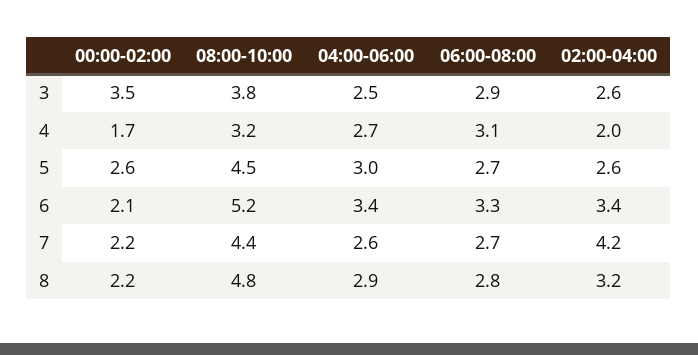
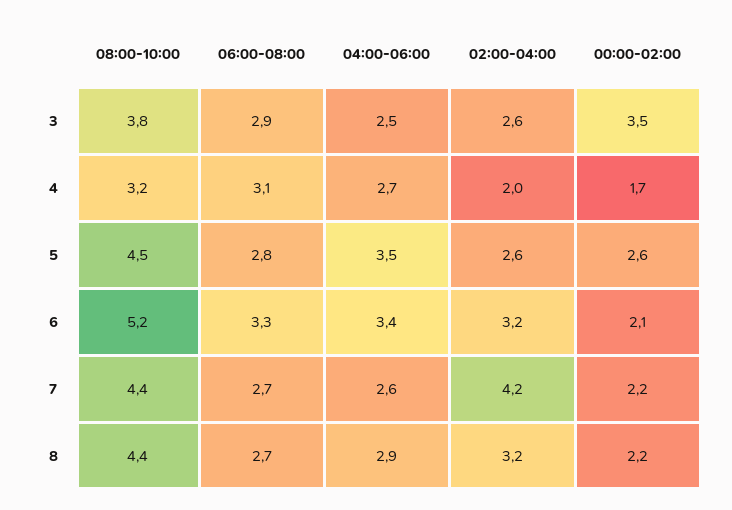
04:00-06:00, 5: 3 -> 3.5
06:00-08:00, 5: 2.7 -> 2.8
02:00-04:00, 6: 3.4 -> 3.2
08:00-10:00, 8: 4.8 -> 4.4
06:00-08:00, 8: 2.8 -> 2.7

